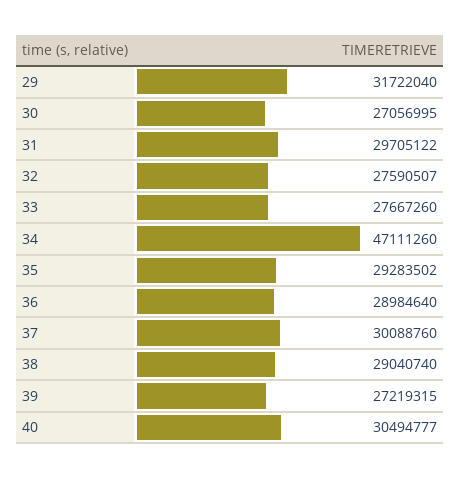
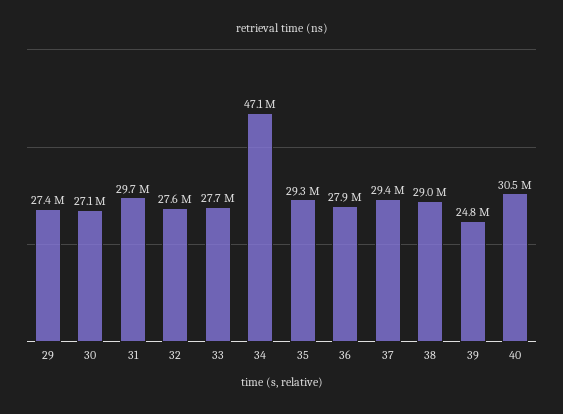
29: 31722040 -> 27400000
36: 28984640 -> 27900000
37: 30088760 -> 29400000
39: 27219315 -> 24800000

